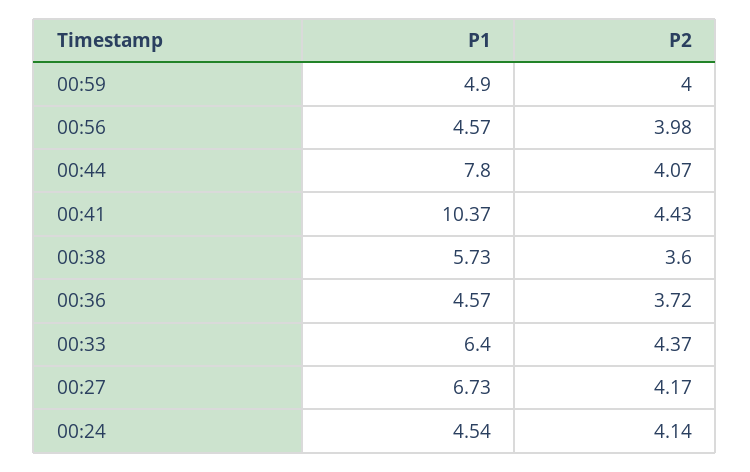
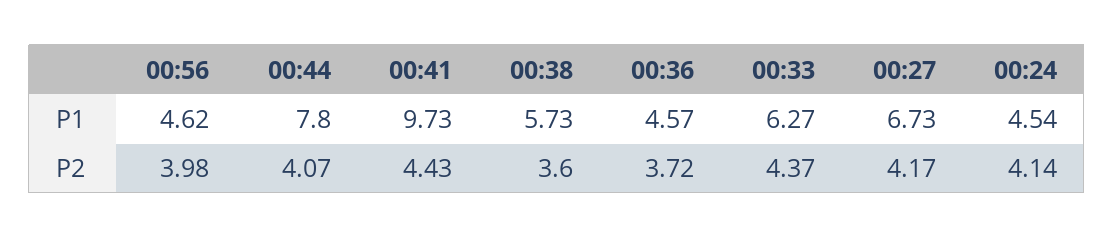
P1, 00:59: 4.9 -> none
P2, 00:59: 4 -> none
P1, 00:56: 4.57 -> 4.62
P1, 00:41: 10.37 -> 9.73
P1, 00:33: 6.4 -> 6.27

